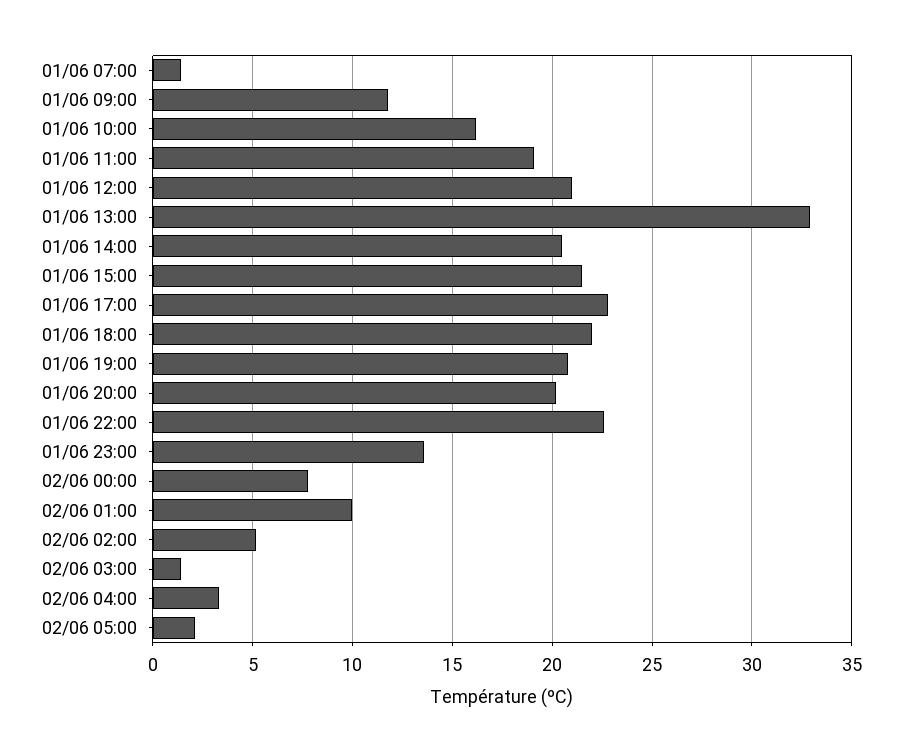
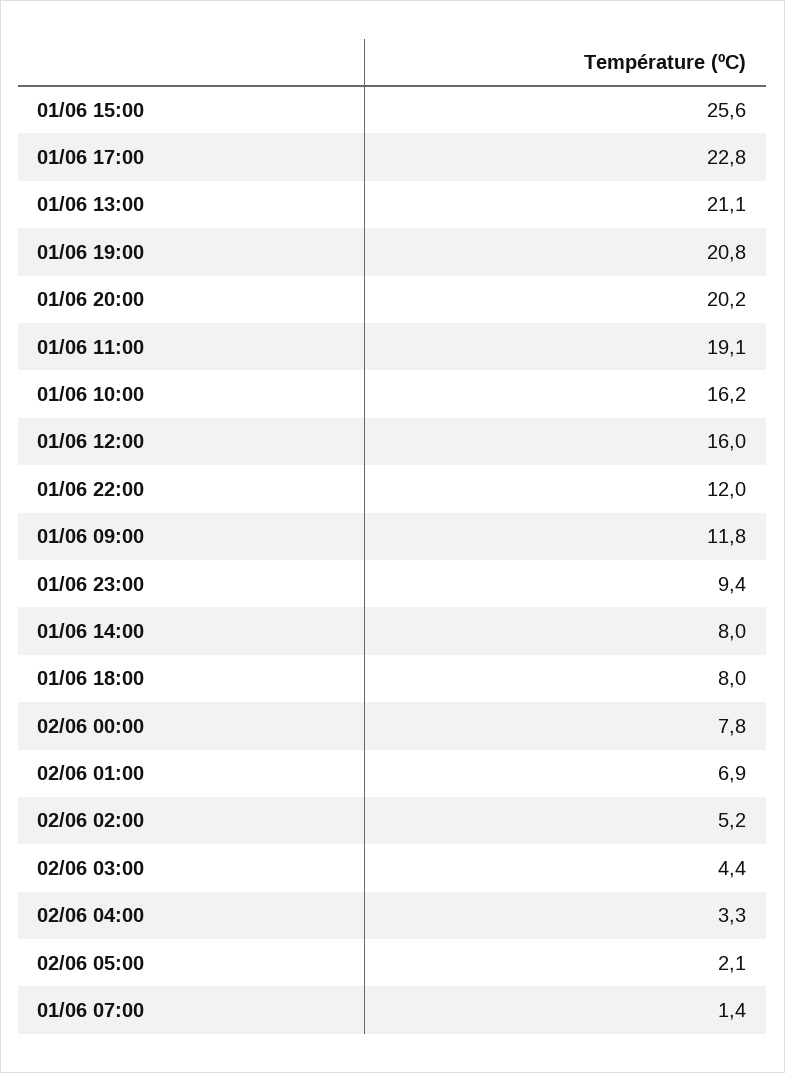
01/06 12:00: 21 -> 16
01/06 13:00: 33 -> 21.1
01/06 14:00: 20.5 -> 8
01/06 15:00: 21.5 -> 25.6
01/06 18:00: 22 -> 8
01/06 22:00: 22.5 -> 12
01/06 23:00: 13.5 -> 9.4
02/06 01:00: 10 -> 6.9
02/06 03:00: 1.5 -> 4.4

